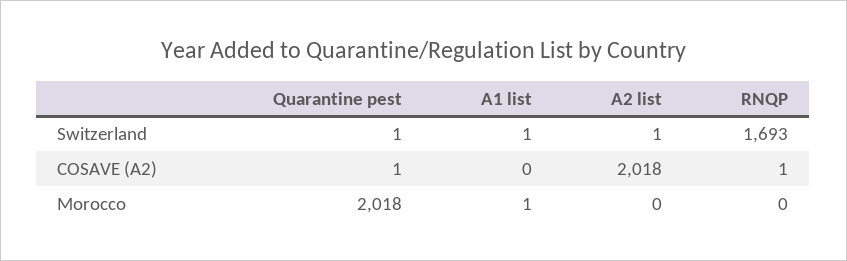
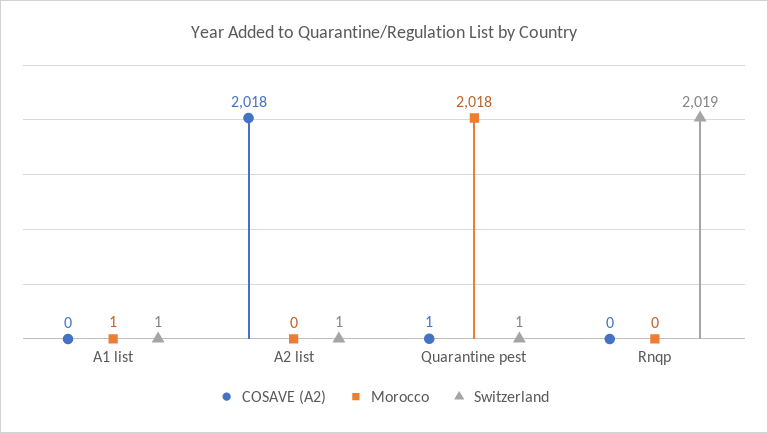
Switzerland, RNQP: 1693 -> 2019
COSAVE (A2), RNQP: 1 -> 0

